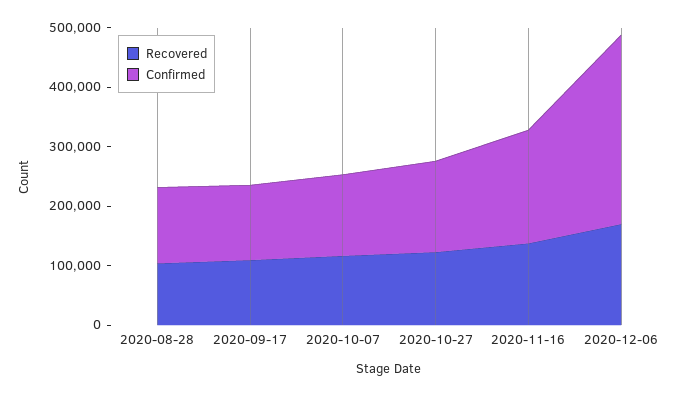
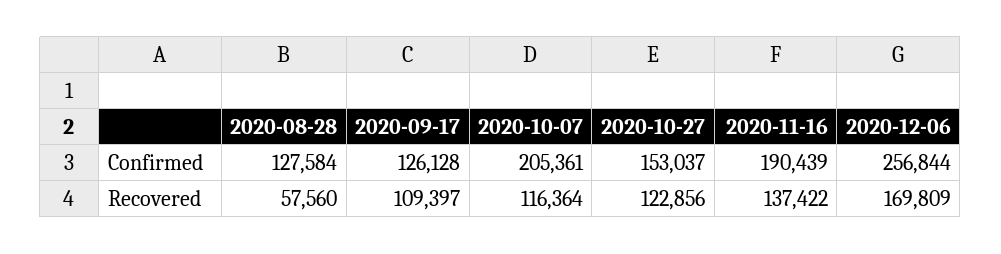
Recovered, 2020-08-28: 100000 -> 57560
Confirmed, 2020-10-07: 140000 -> 205361
Confirmed, 2020-12-06: 320000 -> 256844

